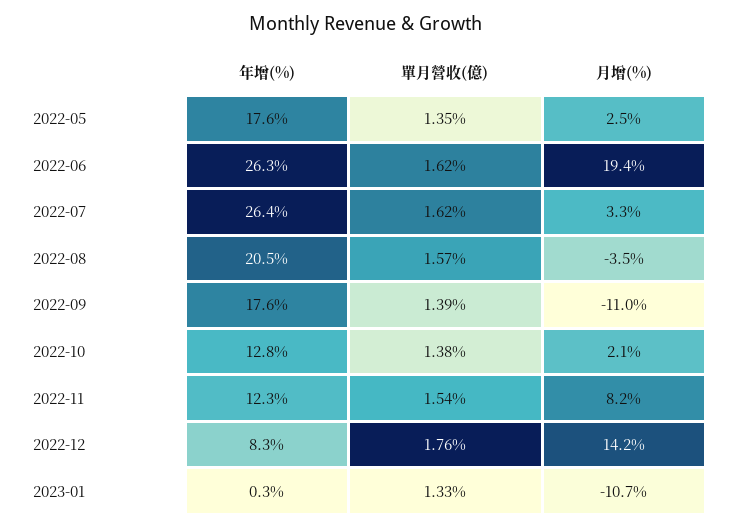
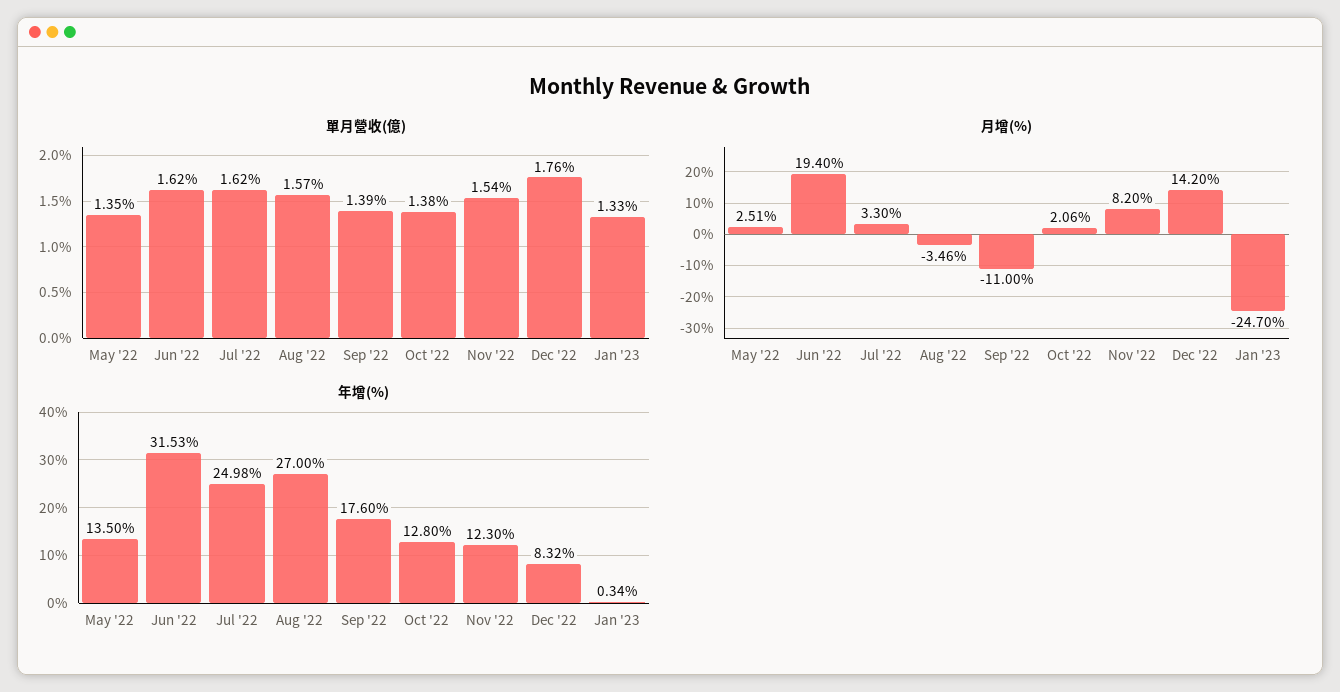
年增(%), 2022-05: 17.6 -> 13.5
年增(%), 2022-06: 26.3 -> 31.53
年增(%), 2022-07: 26.4 -> 24.98
年增(%), 2022-08: 20.5 -> 27
月增(%), 2023-01: -10.7 -> -24.7

